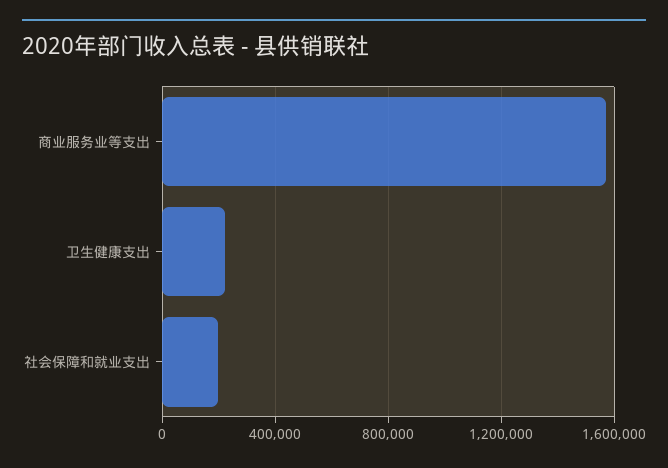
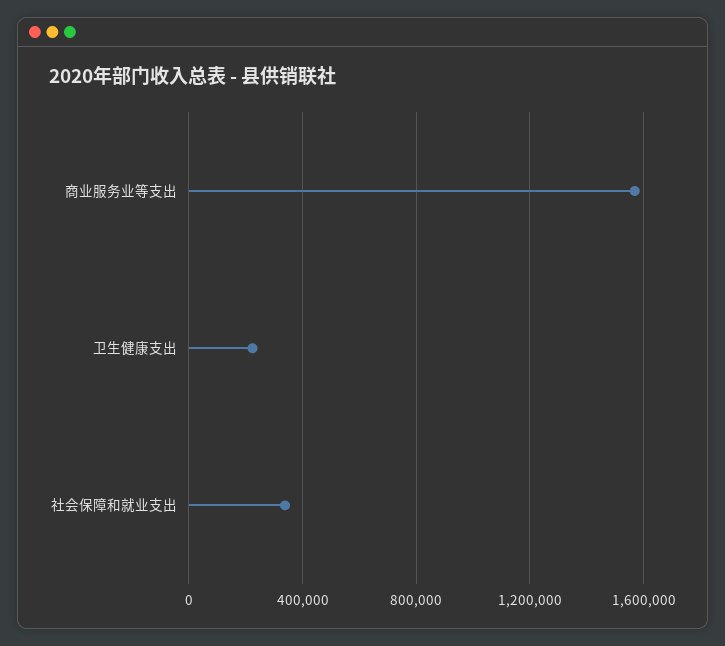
社会保障和就业支出: 200000 -> 350000

